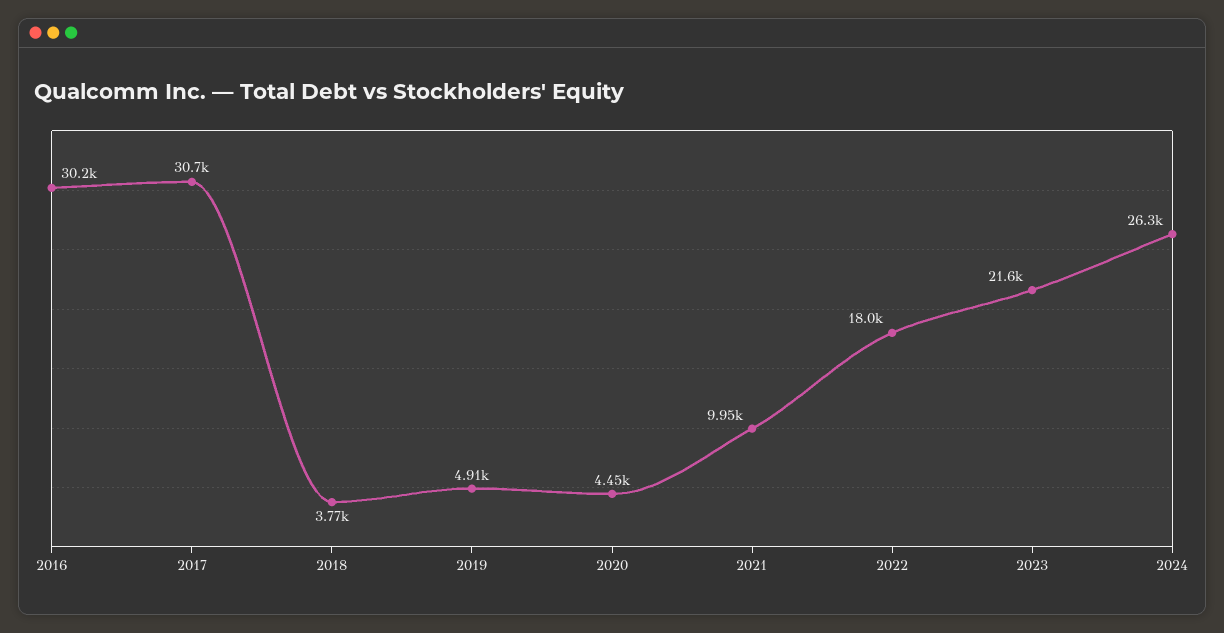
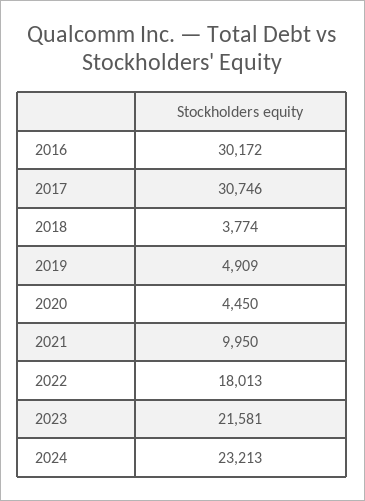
2024: 26300 -> 23213

